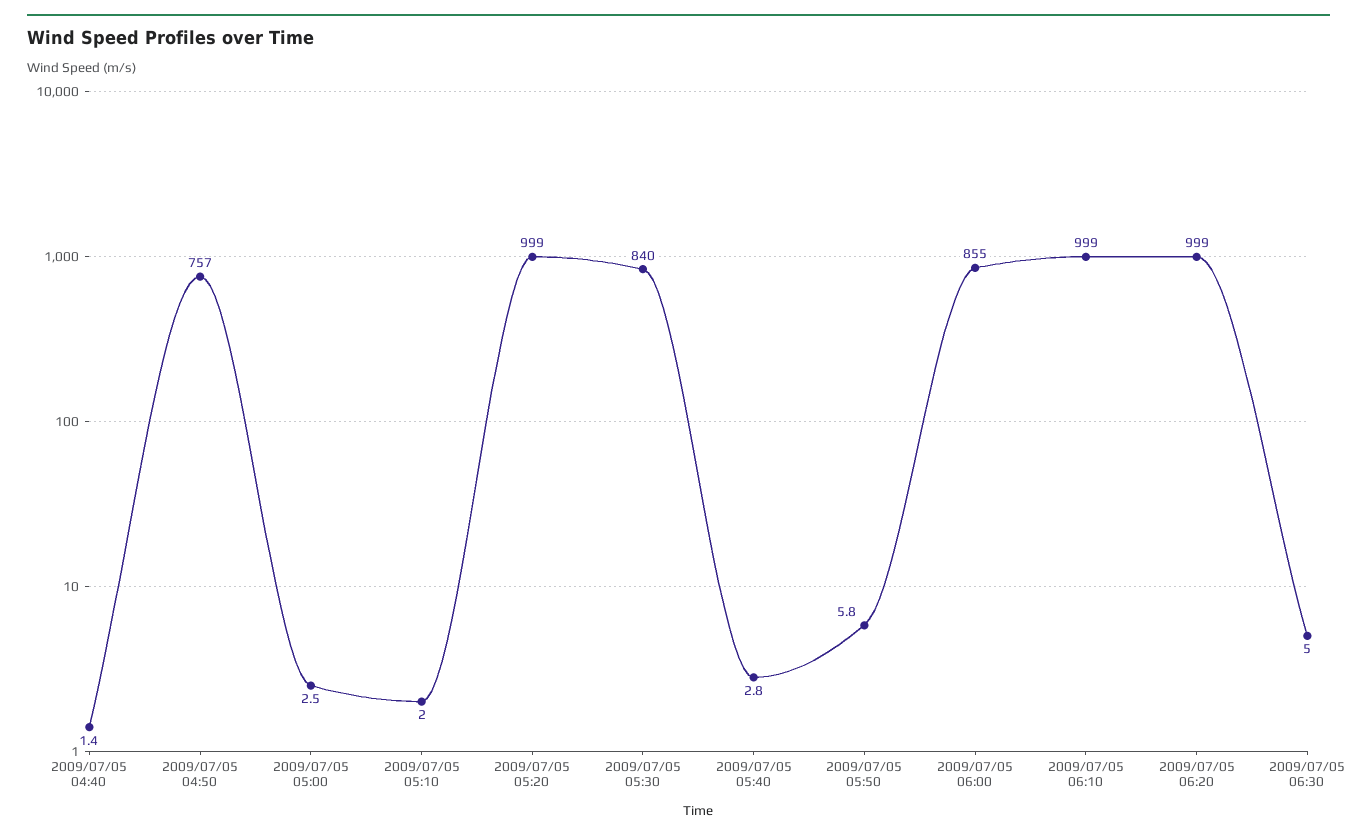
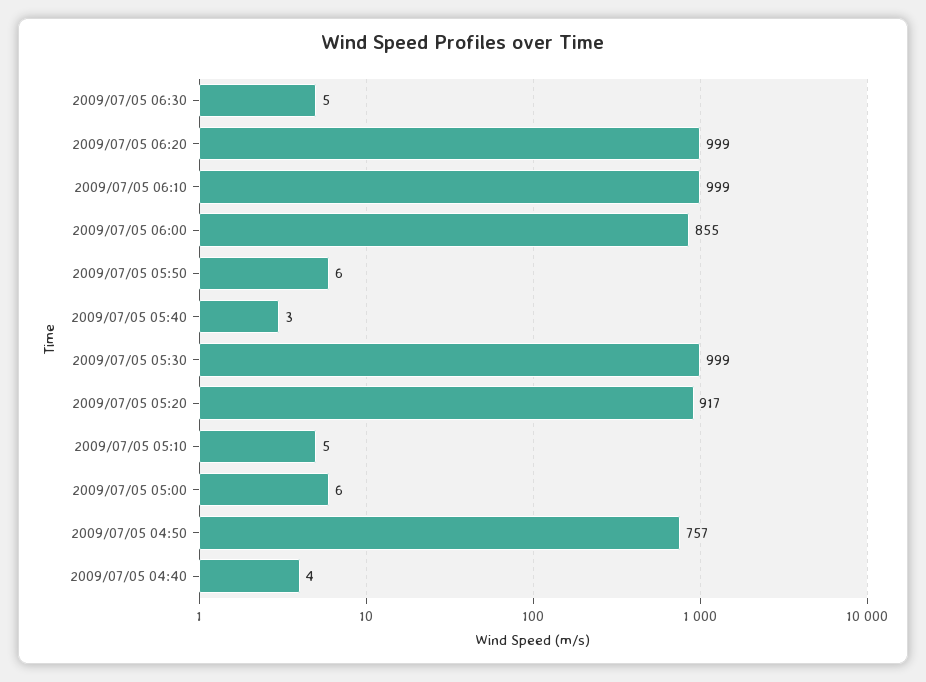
2009/07/05 04:40: 1.4 -> 4
2009/07/05 05:00: 2.5 -> 6
2009/07/05 05:10: 2 -> 5
2009/07/05 05:20: 999 -> 917
2009/07/05 05:30: 840 -> 999

